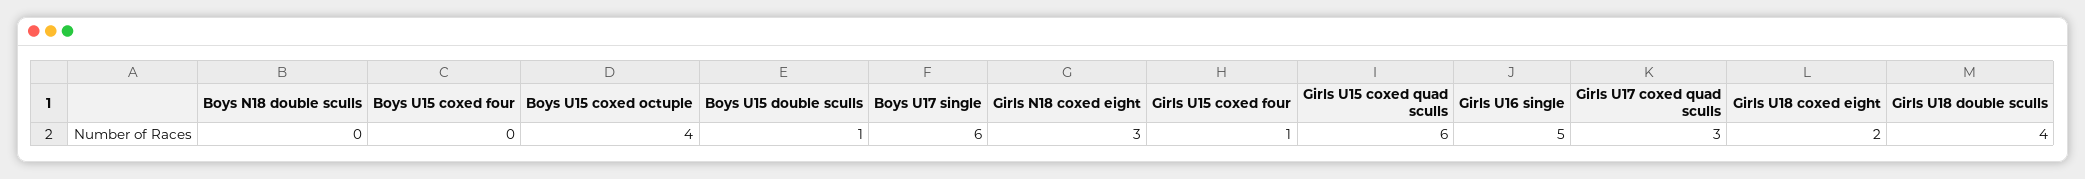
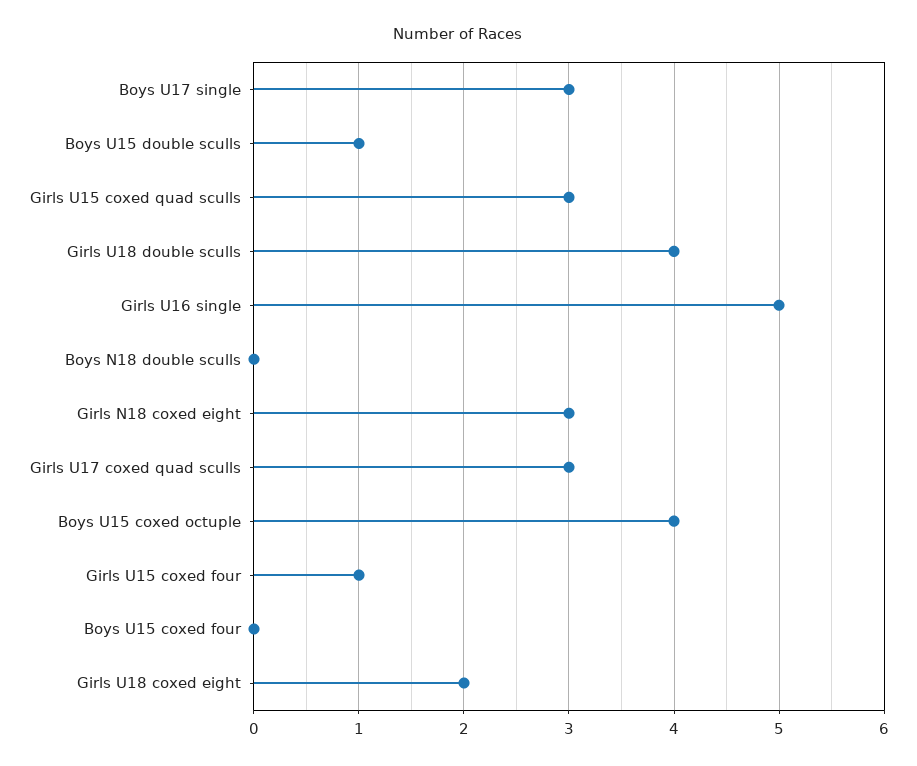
Boys U17 single: 6 -> 3
Girls U15 coxed quad sculls: 6 -> 3

